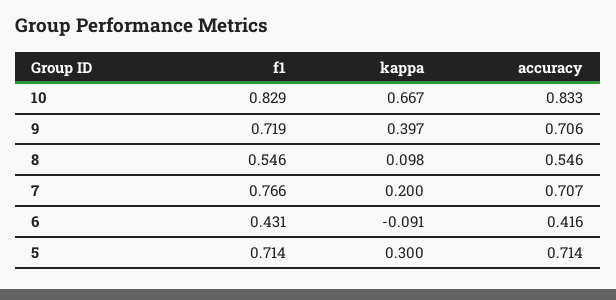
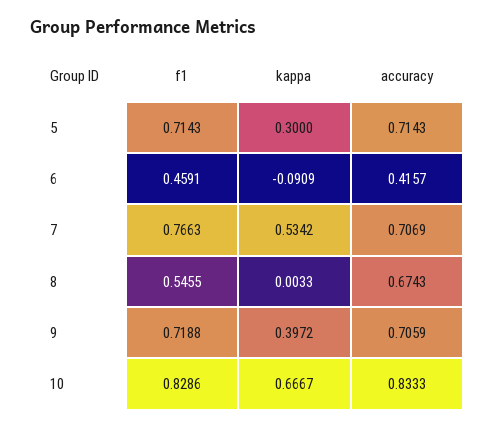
kappa, 8: 0.098 -> 0.0033
accuracy, 8: 0.546 -> 0.6743
kappa, 7: 0.2 -> 0.5342
f1, 6: 0.431 -> 0.4591

